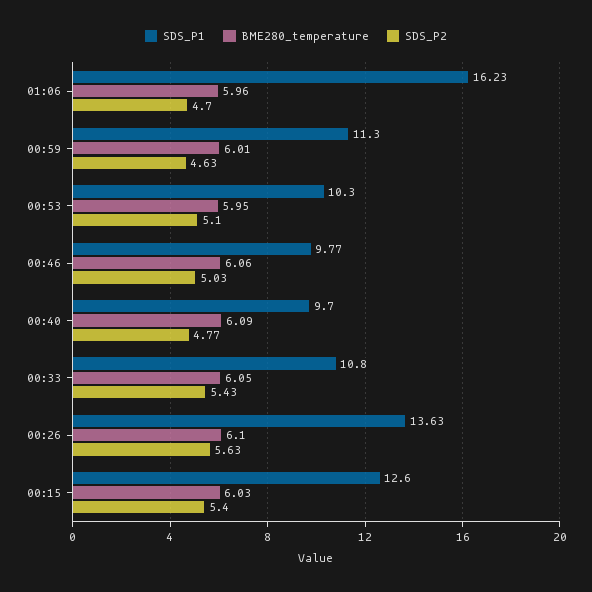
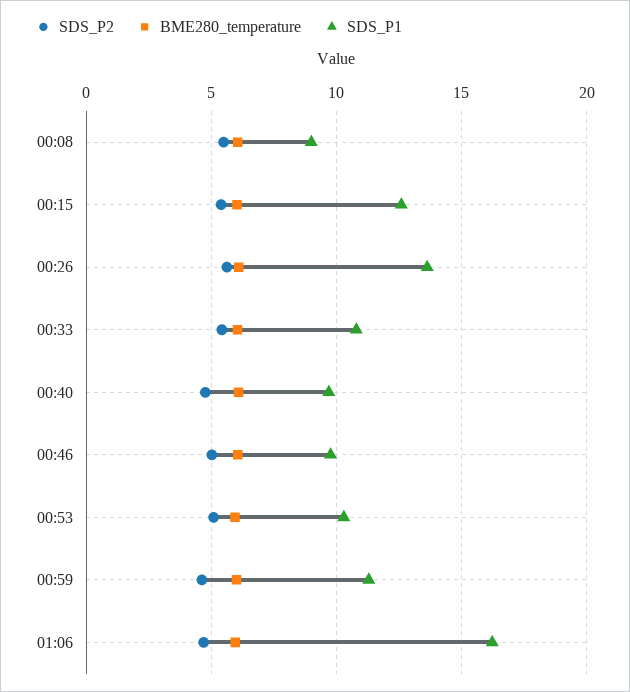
SDS_P2, 00:08: none -> 5.5
BME280_temperature, 00:08: none -> 6
SDS_P1, 00:08: none -> 9

